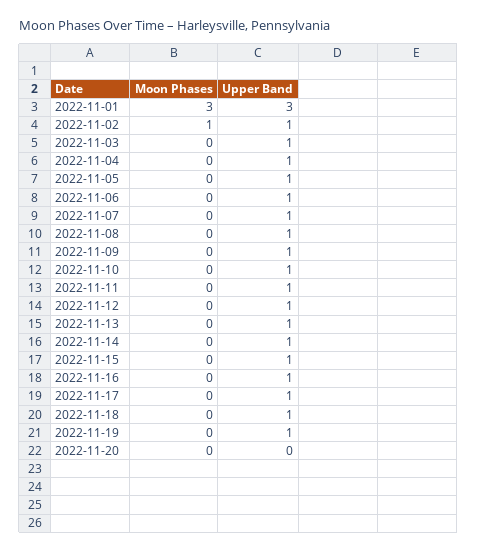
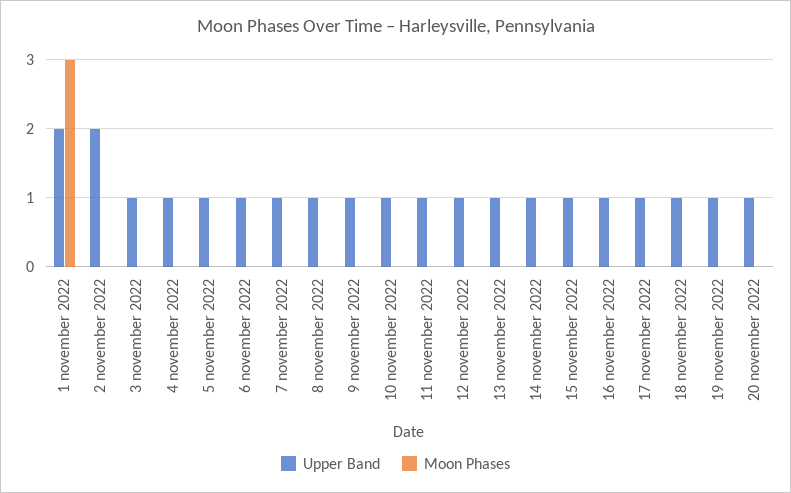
Upper Band, 2022-11-01: 3 -> 2
Moon Phases, 2022-11-02: 1 -> 0
Upper Band, 2022-11-02: 1 -> 2
Upper Band, 2022-11-20: 0 -> 1

